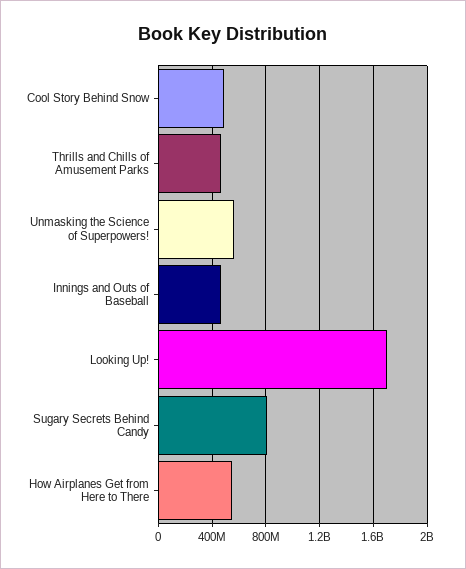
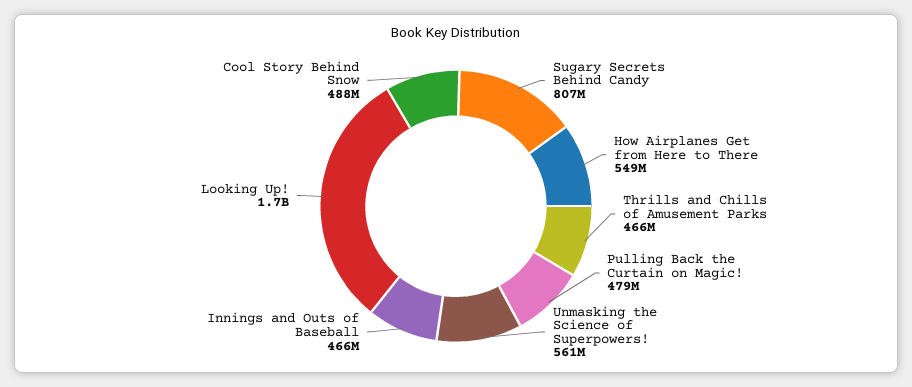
Pulling Back the Curtain on Magic!: none -> 479000000

